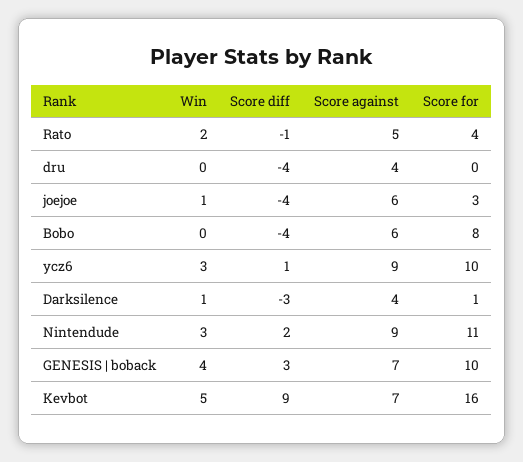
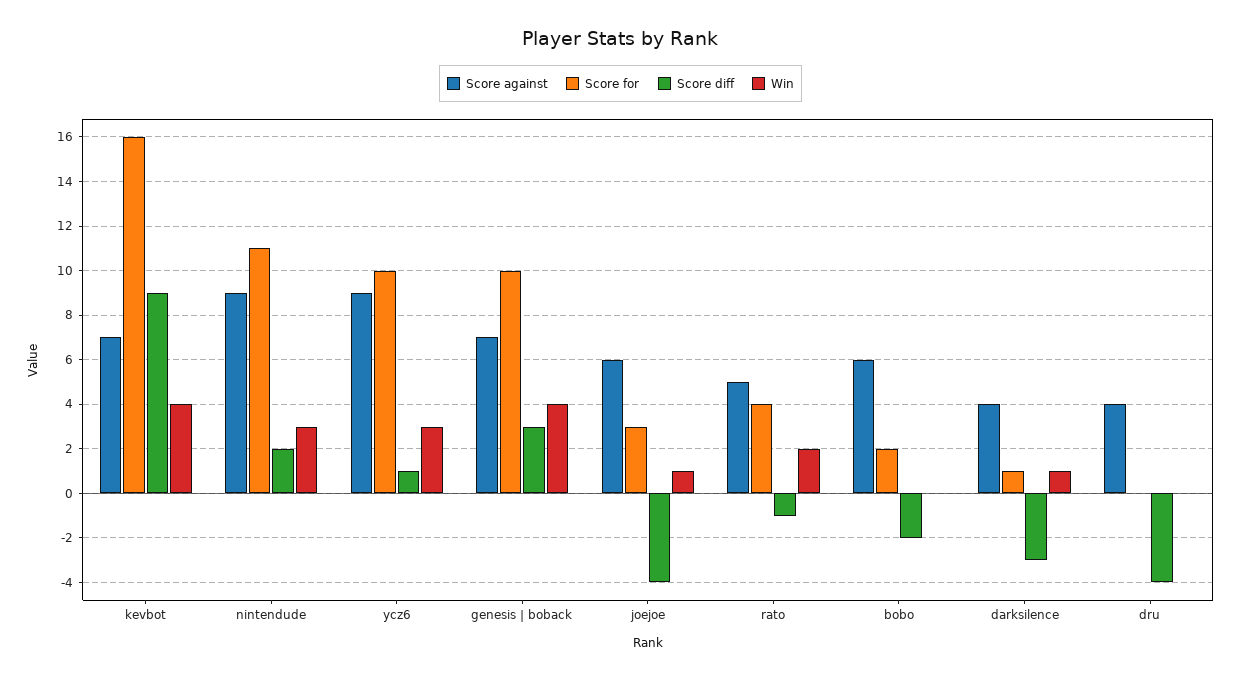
Score diff, Bobo: -4 -> -2
Score for, Bobo: 8 -> 2
Win, Kevbot: 5 -> 4

